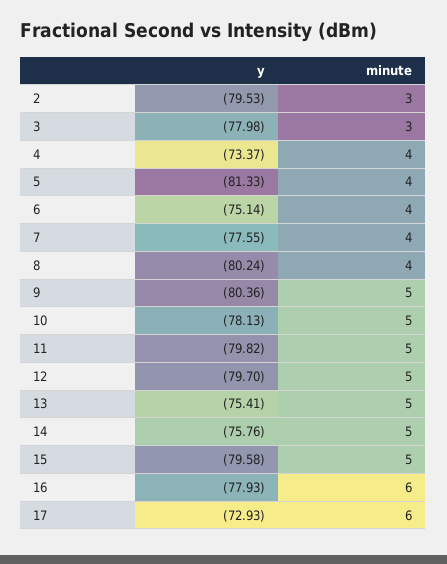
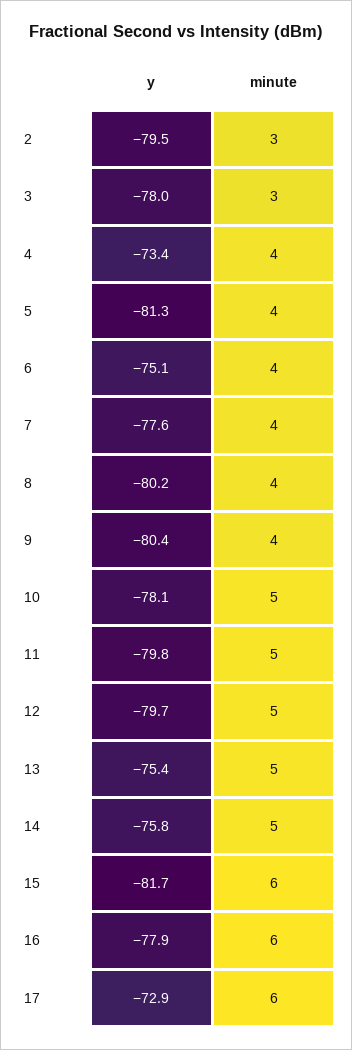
minute, 9: 5 -> 4
y, 15: -79.58 -> -81.7
minute, 15: 5 -> 6

